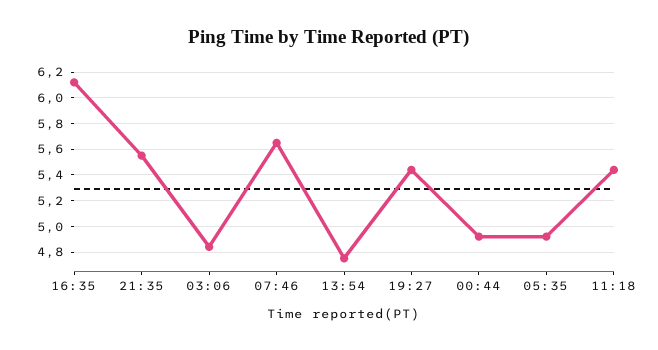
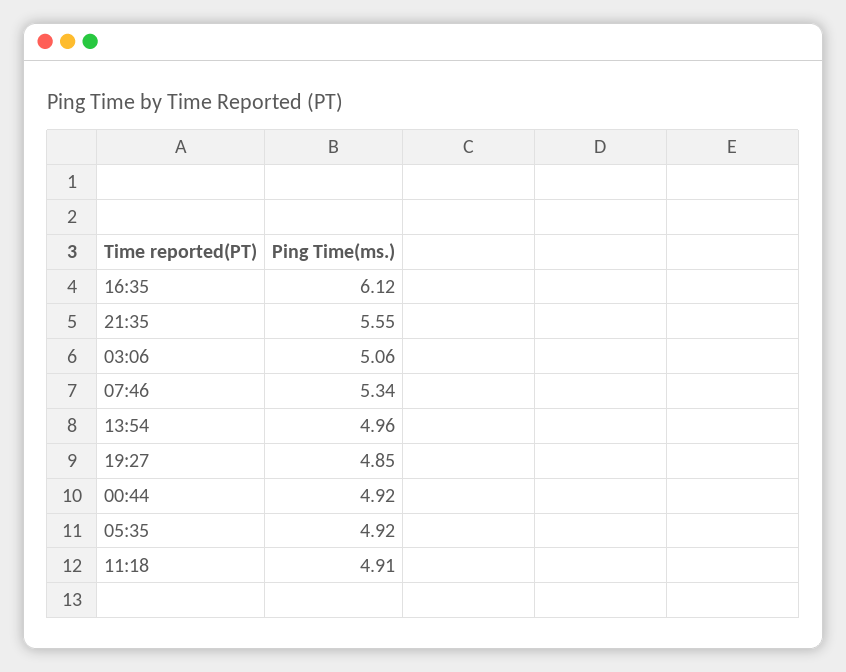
03:06: 4.85 -> 5.06
07:46: 5.65 -> 5.34
13:54: 4.75 -> 4.96
19:27: 5.45 -> 4.85
11:18: 5.45 -> 4.91

